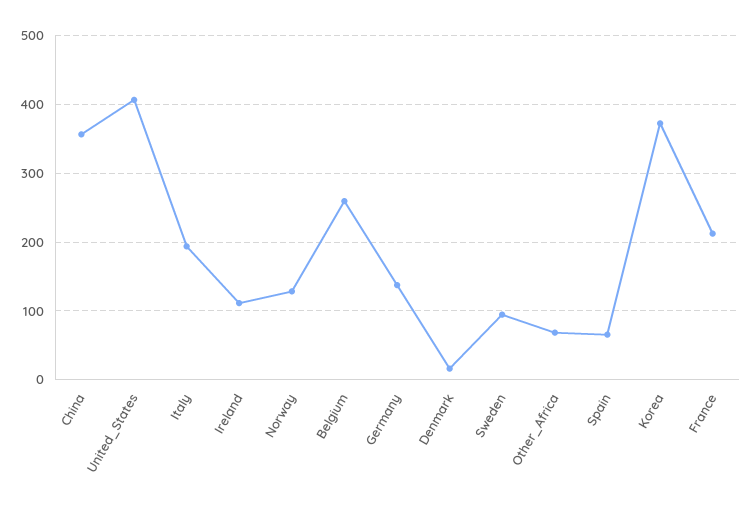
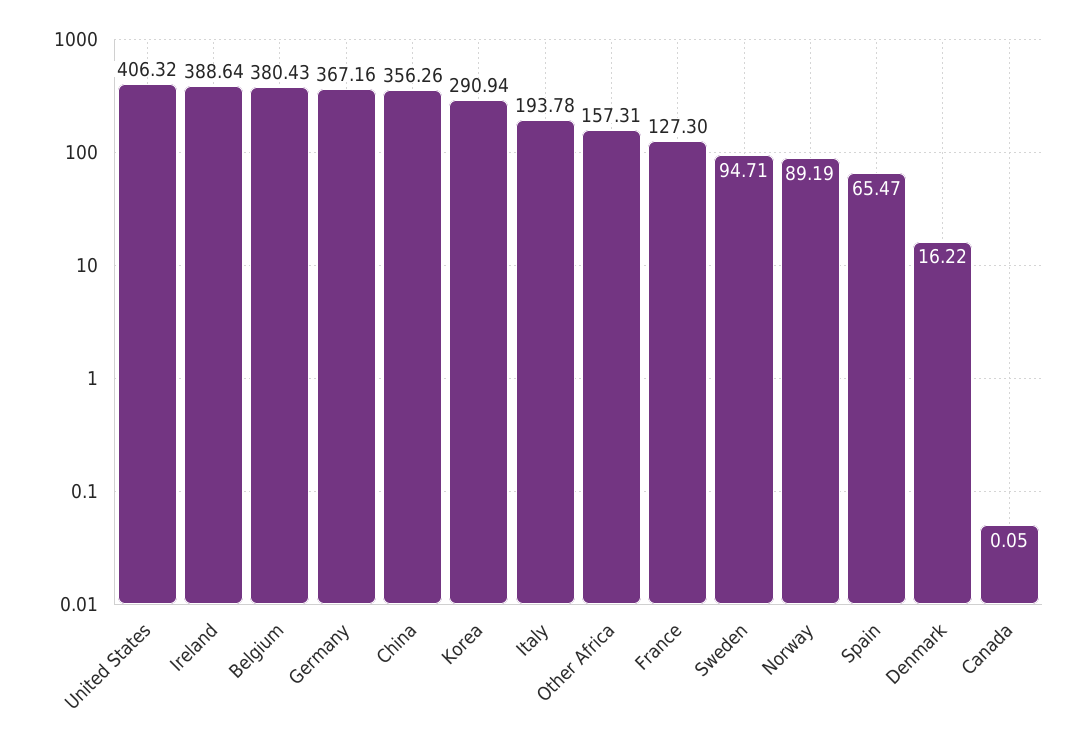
Ireland: 110 -> 388.64
Norway: 130 -> 89.19
Belgium: 260 -> 380.43
Germany: 140 -> 367.16
Other_Africa: 70 -> 157.31
Korea: 370 -> 290.94
France: 210 -> 127.3
Canada: none -> 0.05

